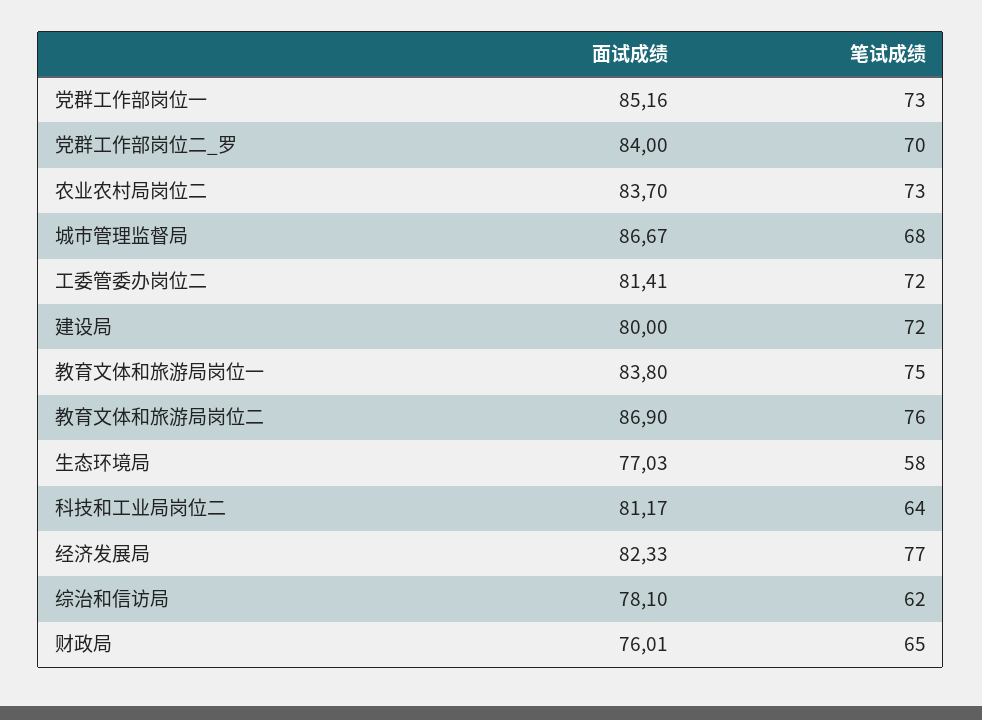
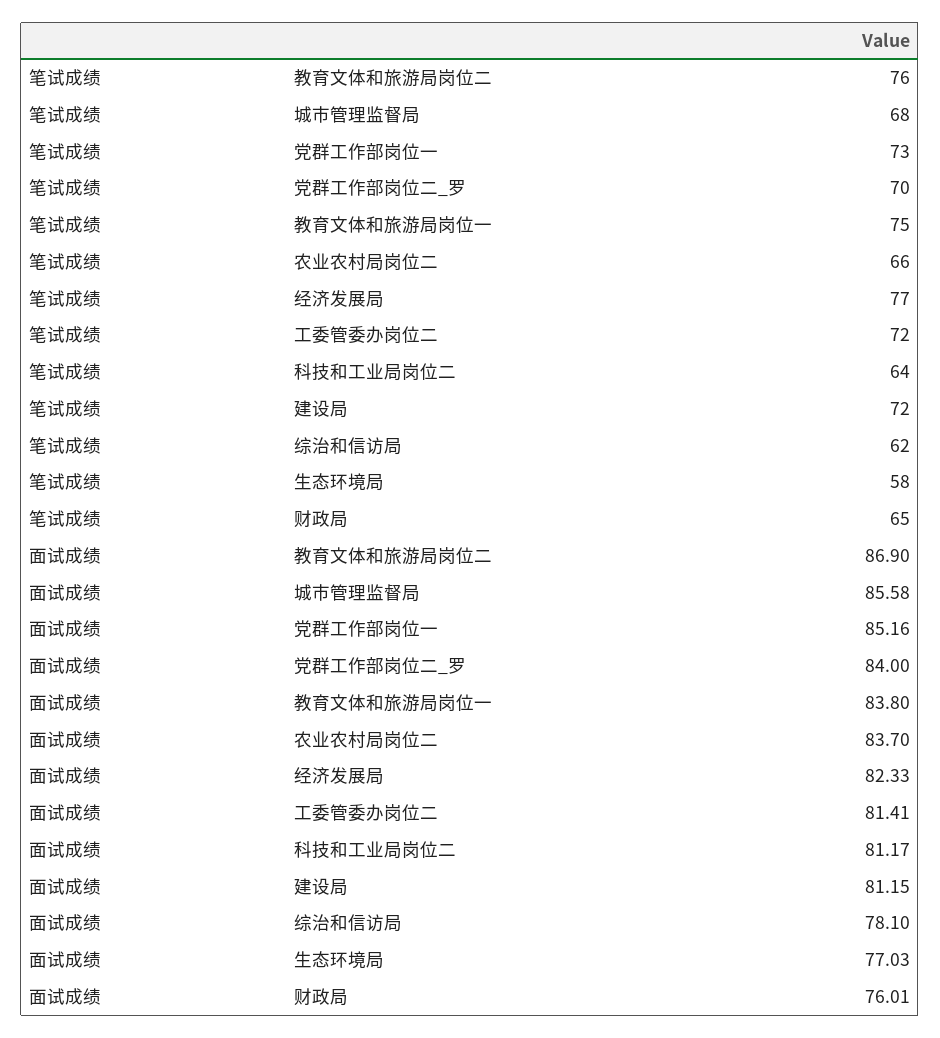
笔试成绩, 农业农村局岗位二: 73 -> 66
面试成绩, 城市管理监督局: 86.67 -> 85.58
面试成绩, 建设局: 80 -> 81.15

